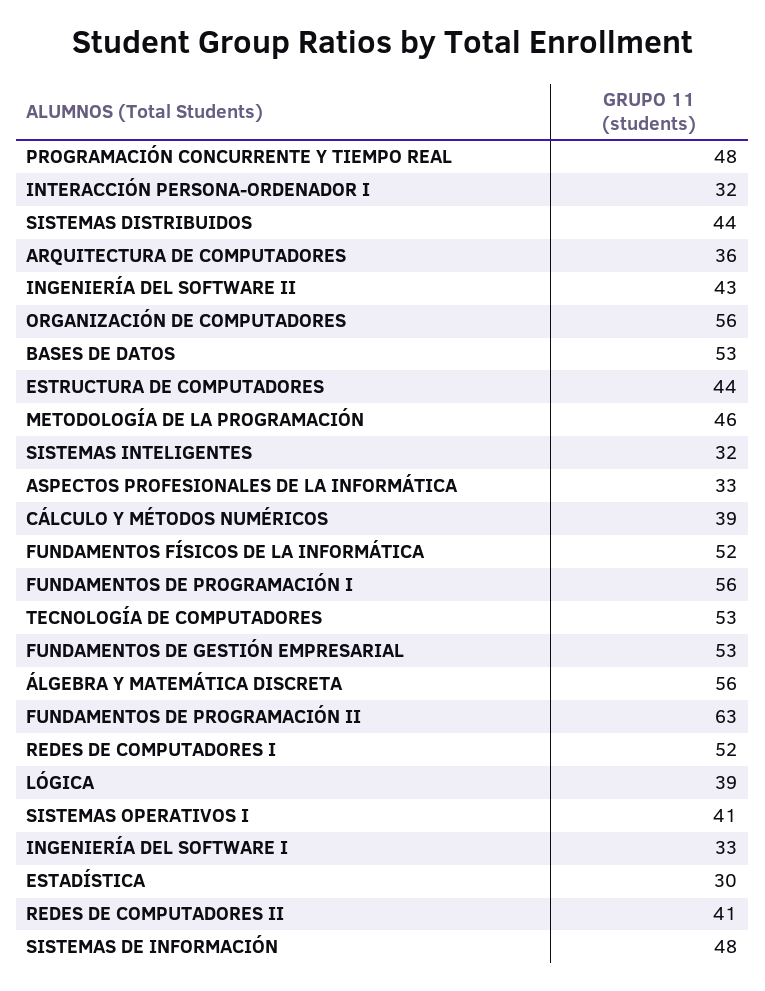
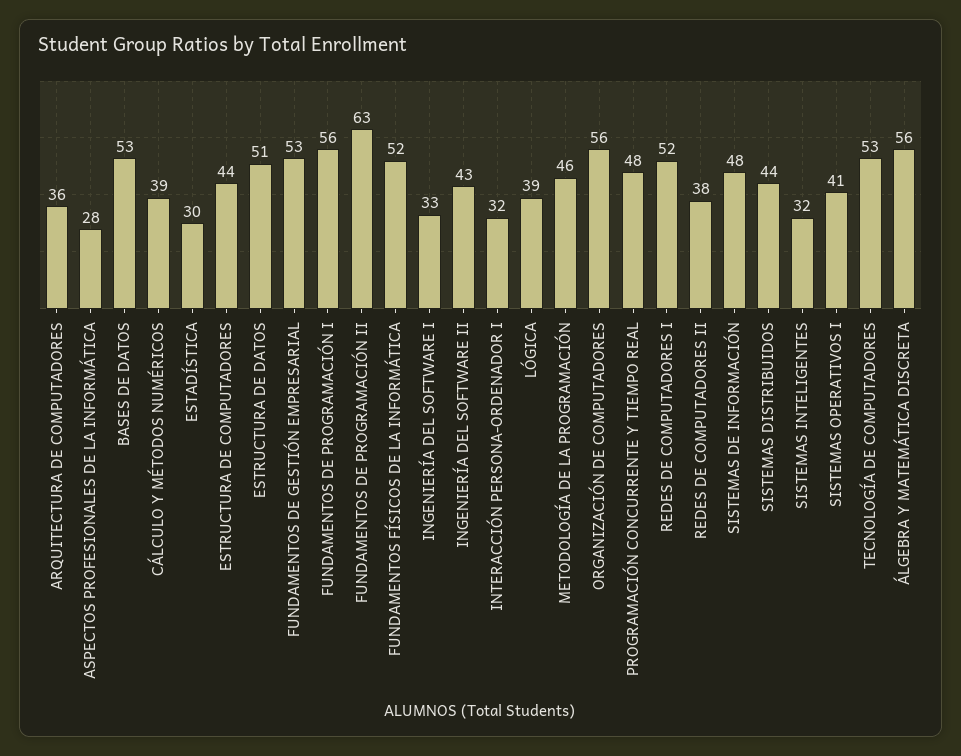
ASPECTOS PROFESIONALES DE LA INFORMÁTICA: 33 -> 28
REDES DE COMPUTADORES II: 41 -> 38
ESTRUCTURA DE DATOS: none -> 51

